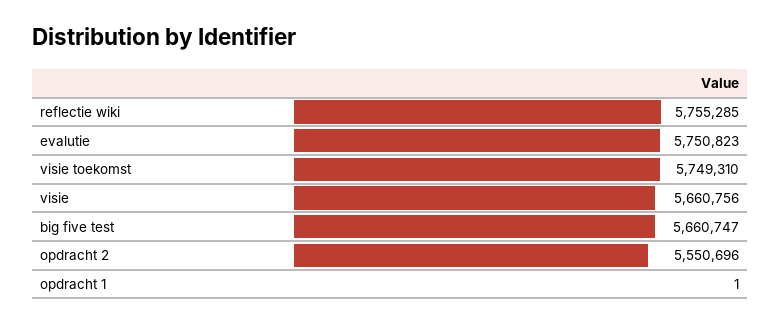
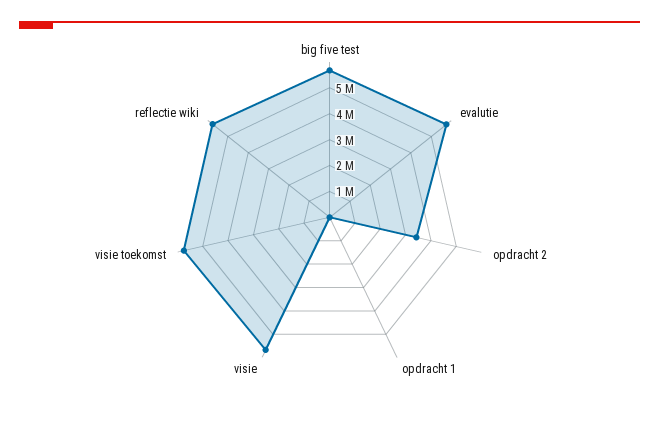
opdracht 2: 5550696 -> 3500000

